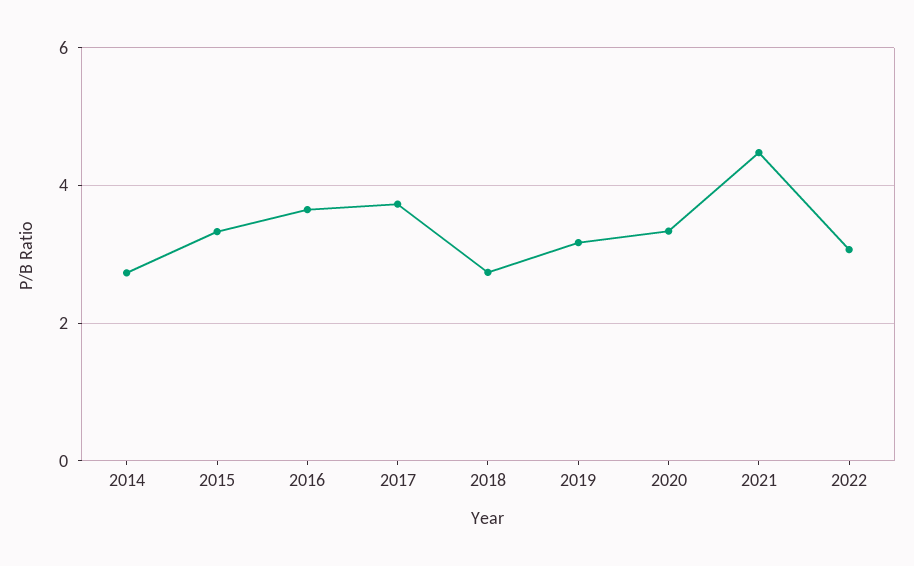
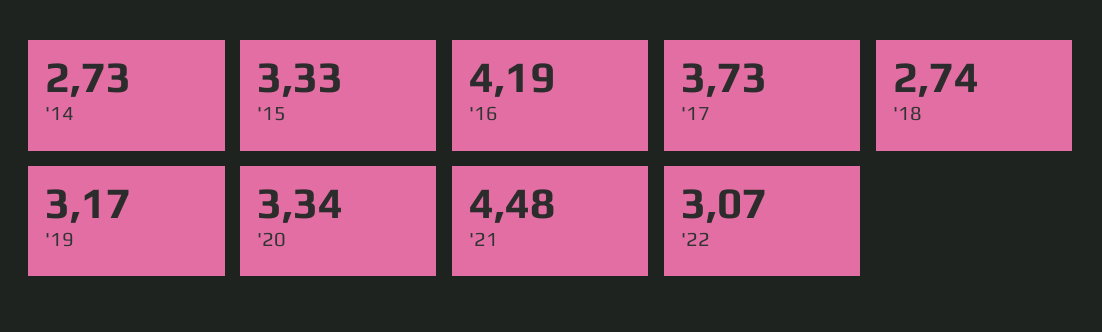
2016: 3.6 -> 4.19

